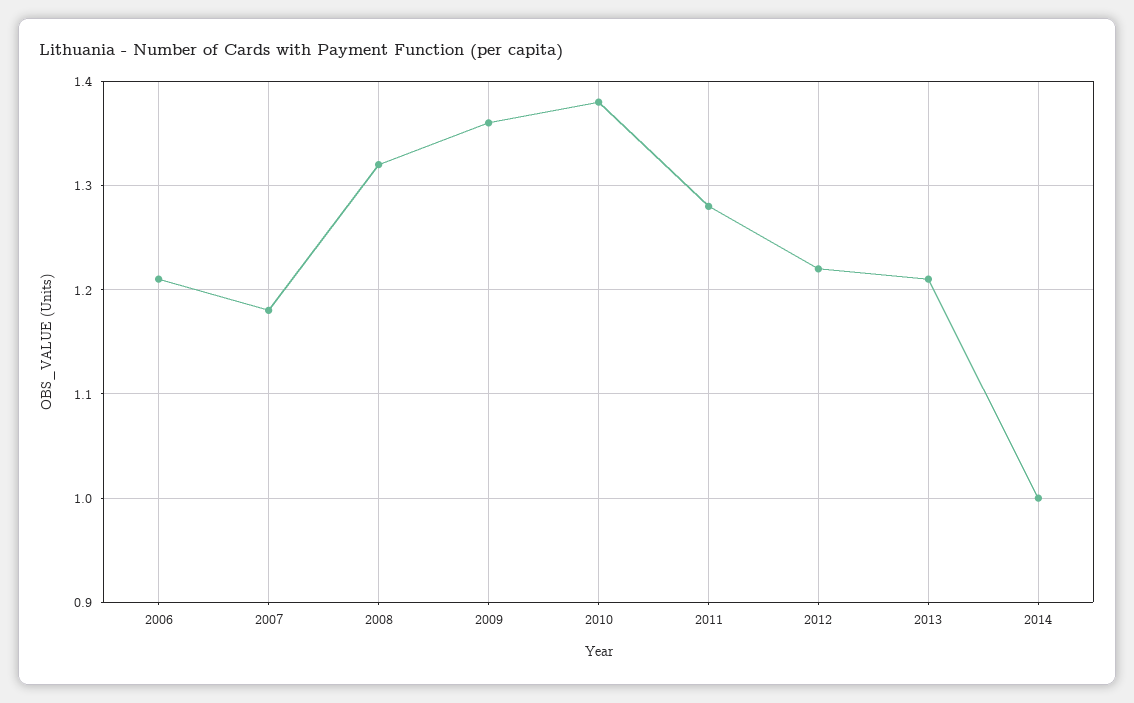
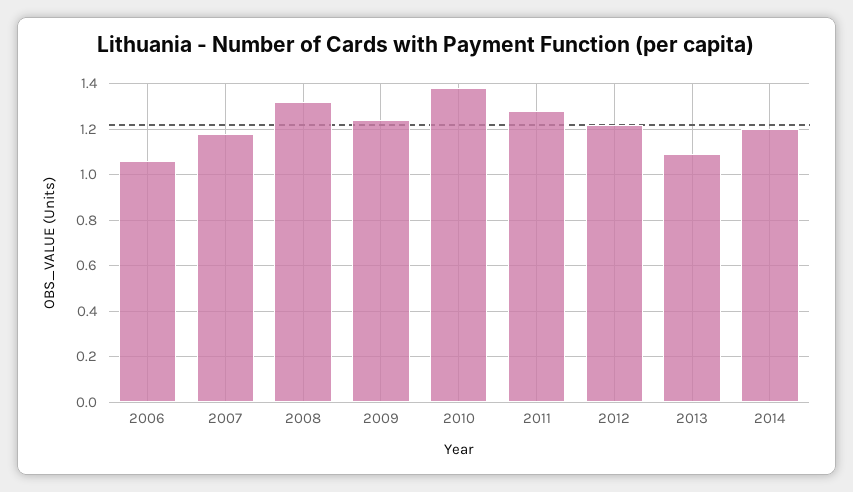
2006: 1.21 -> 1.05
2009: 1.36 -> 1.25
2013: 1.21 -> 1.1
2014: 1 -> 1.2

